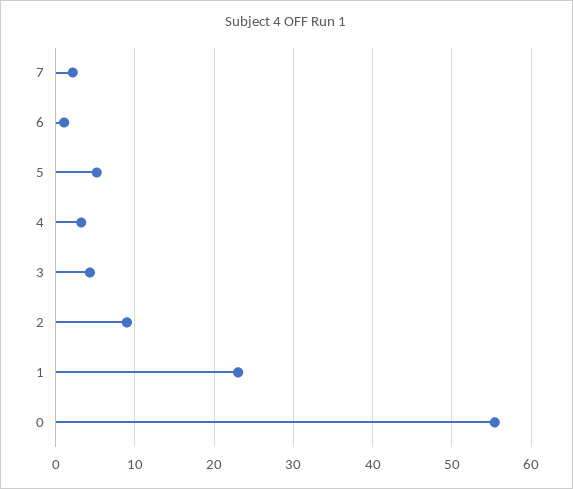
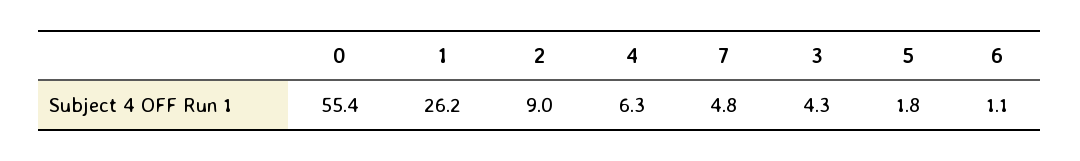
7: 2 -> 4.8
5: 5 -> 1.8
4: 3 -> 6.3
1: 23 -> 26.2

